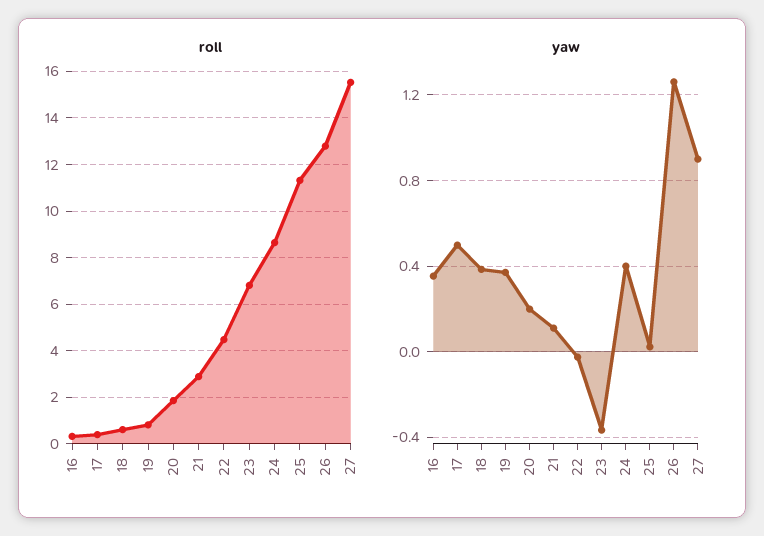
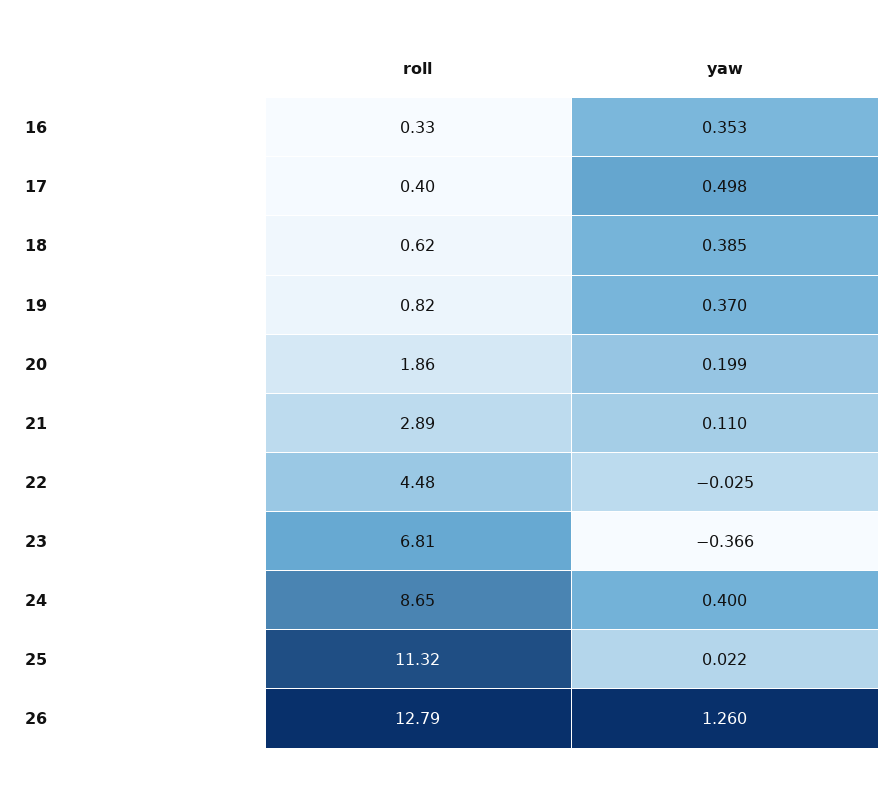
roll, 27: 15.5 -> none
yaw, 27: 0.9 -> none

